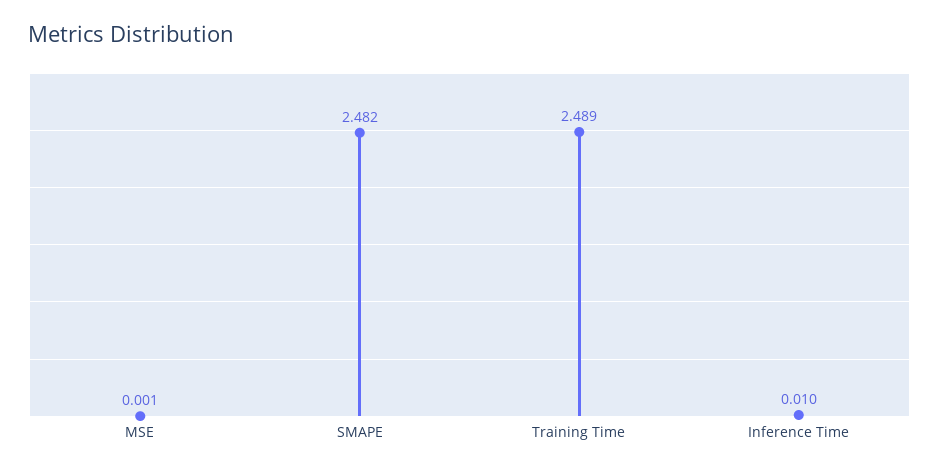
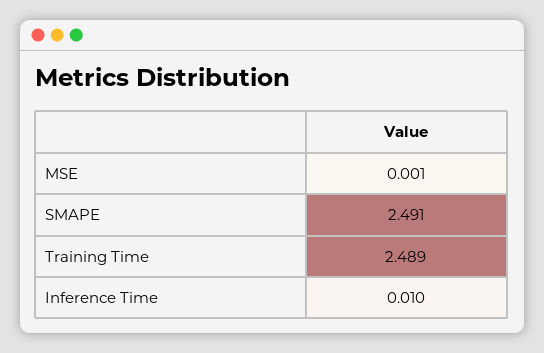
SMAPE: 2.482 -> 2.491

